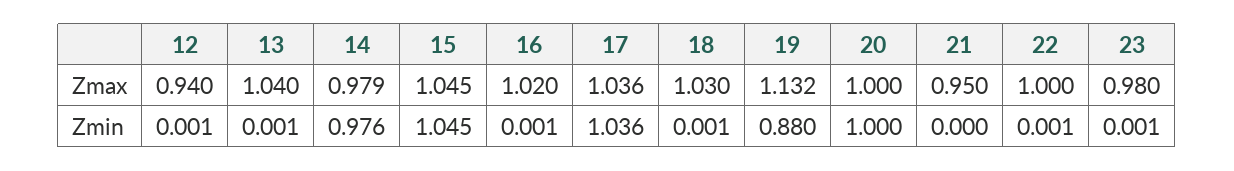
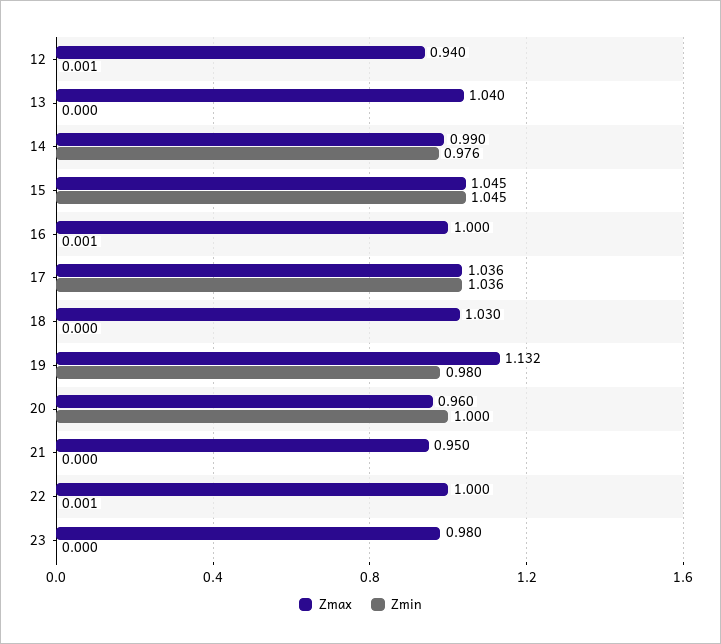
Zmax, 14: 0.979 -> 0.99
Zmax, 16: 1.02 -> 1
Zmax, 20: 1 -> 0.96
Zmin, 13: 0.001 -> 0
Zmin, 18: 0.001 -> 0
Zmin, 19: 0.88 -> 0.98
Zmin, 23: 0.001 -> 0

